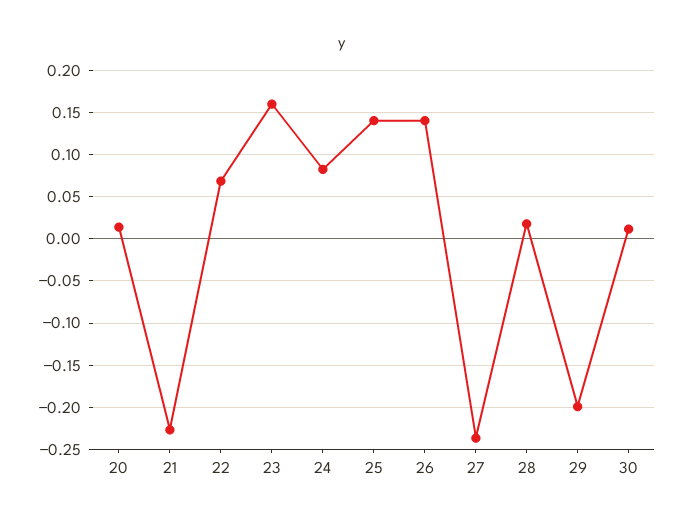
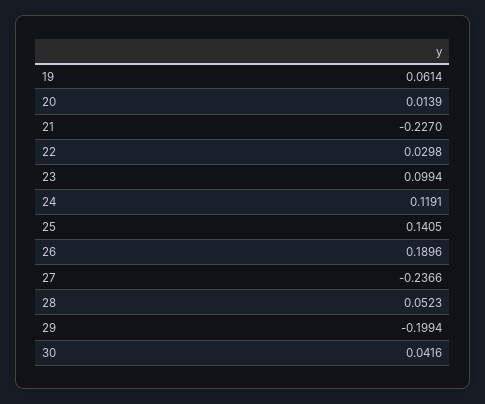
22: 0.07 -> 0.0298
23: 0.16 -> 0.0994
24: 0.08 -> 0.1191
26: 0.14 -> 0.1896
28: 0.02 -> 0.0523
30: 0.01 -> 0.0416
19: none -> 0.0614

